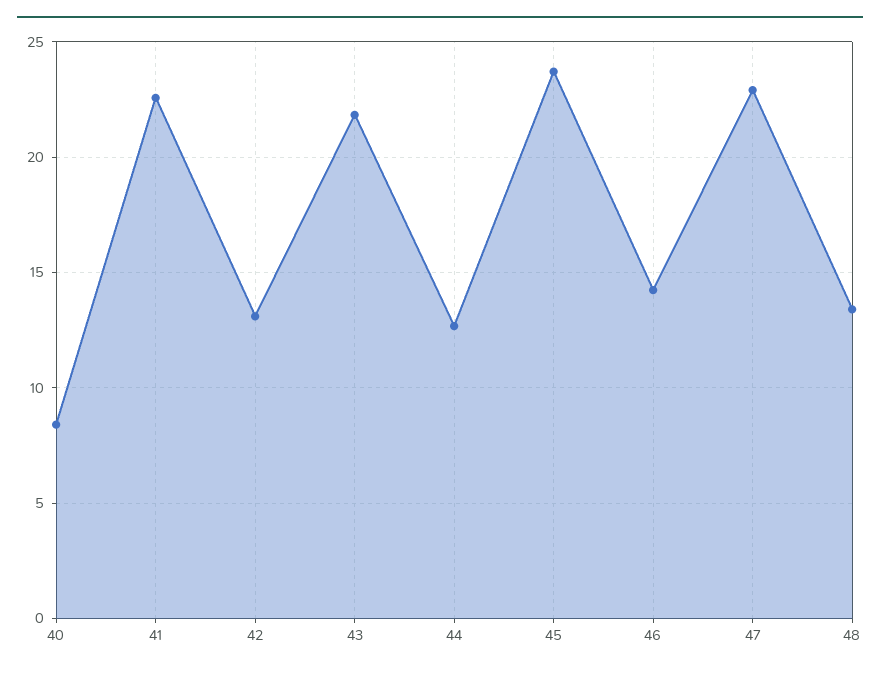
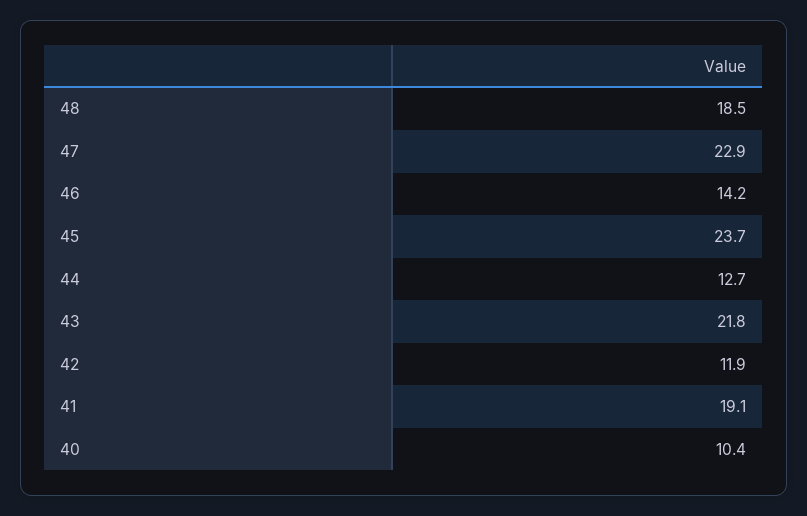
40: 8.5 -> 10.4
41: 22.5 -> 19.1
42: 13 -> 11.9
48: 13.5 -> 18.5

